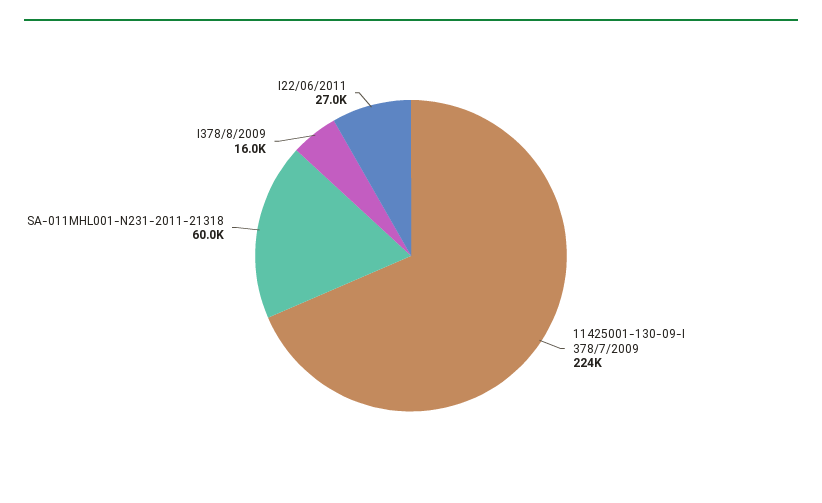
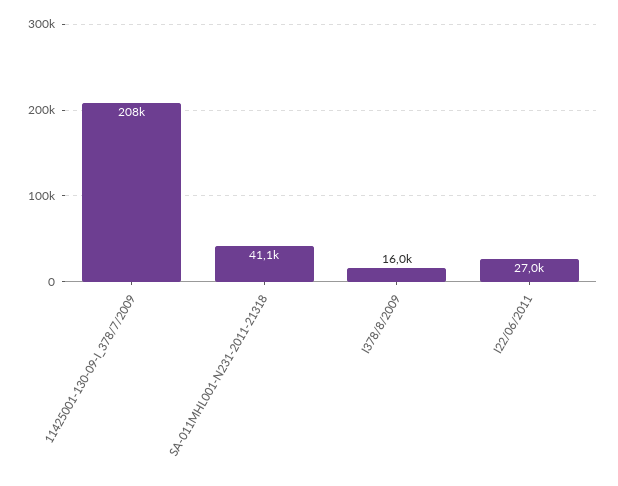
11425001-130-09-I 378/7/2009: 224000 -> 208000
SA-011MHL001-N231-2011-21318: 60000 -> 41100

